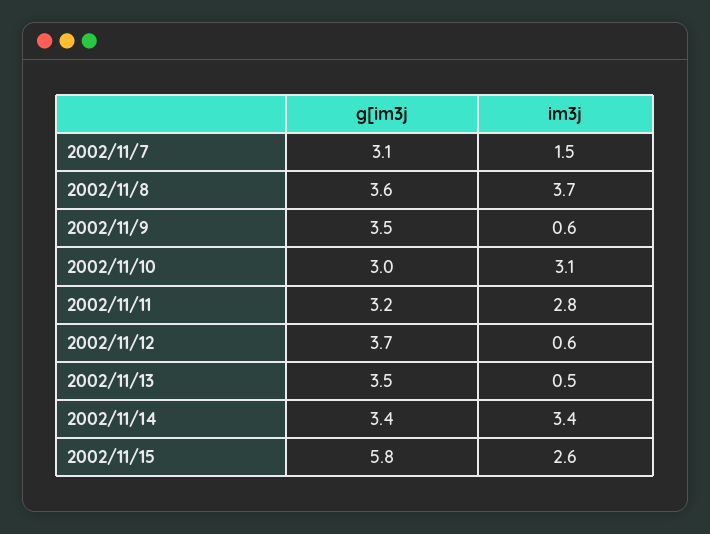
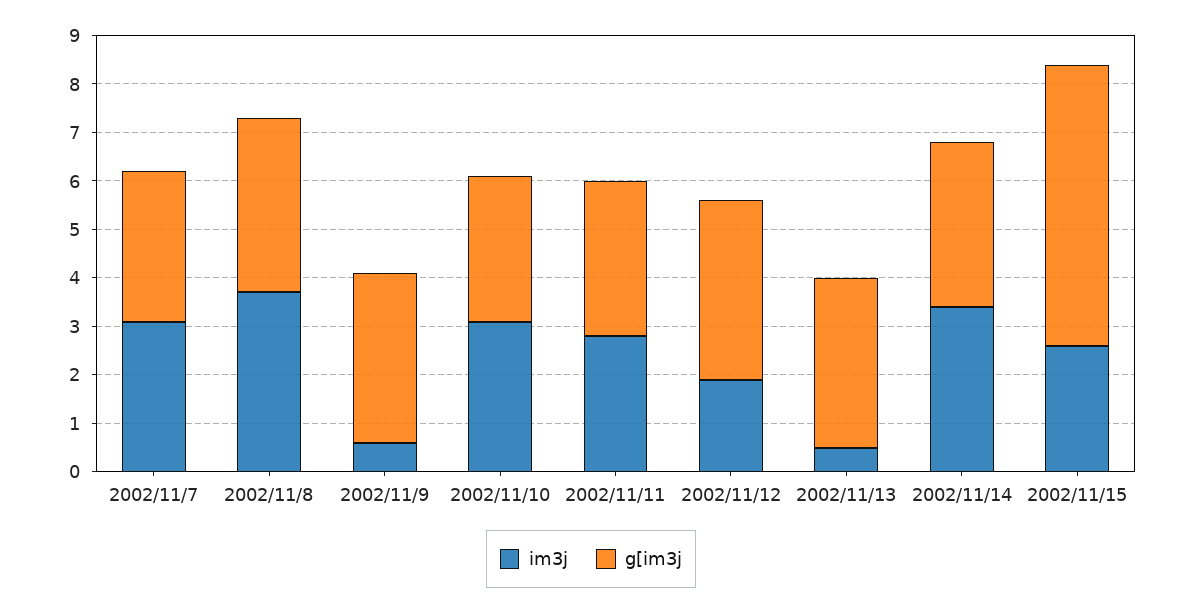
im3j, 2002/11/7: 1.5 -> 3
im3j, 2002/11/12: 0.6 -> 2

